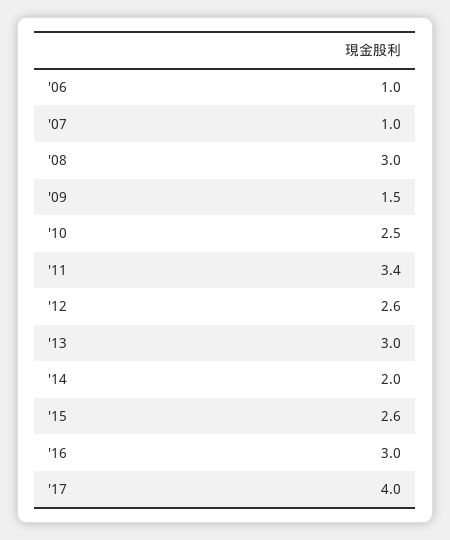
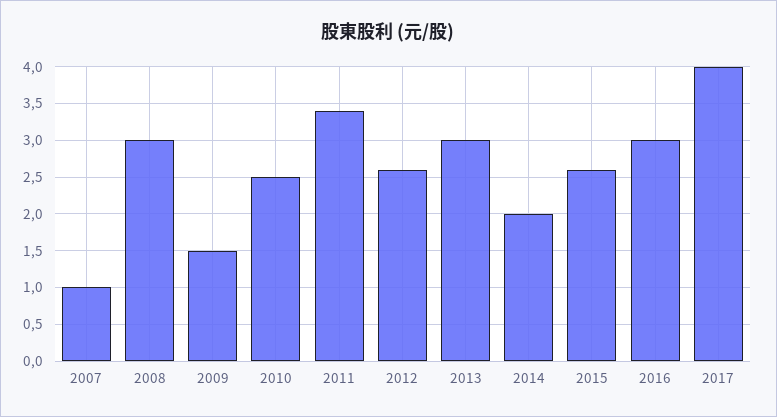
'06: 1 -> none

